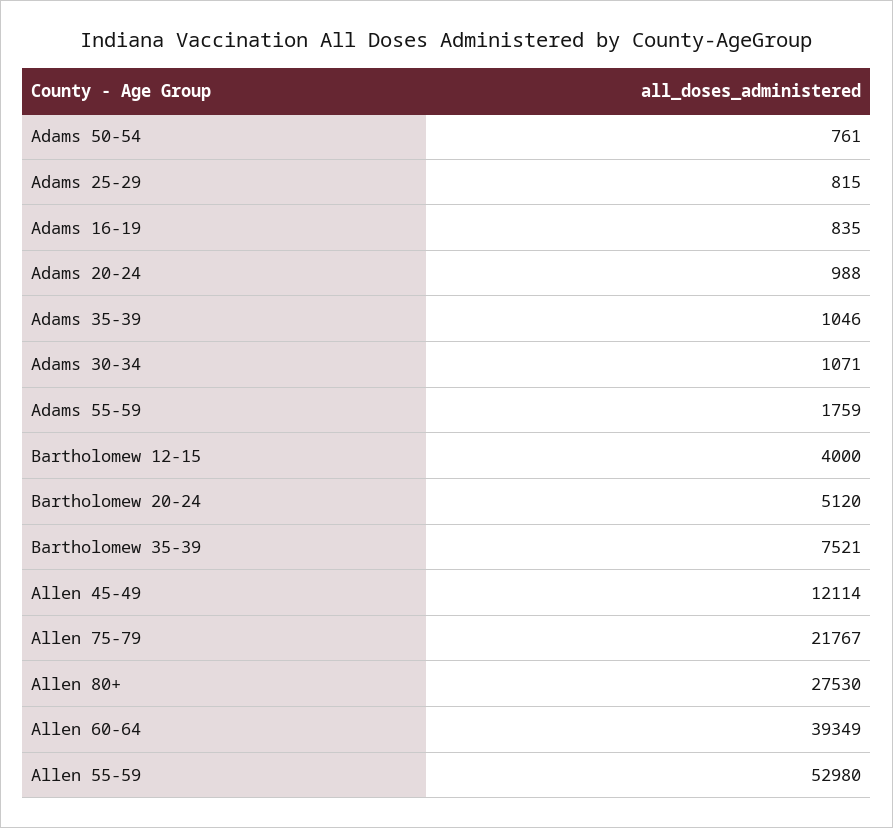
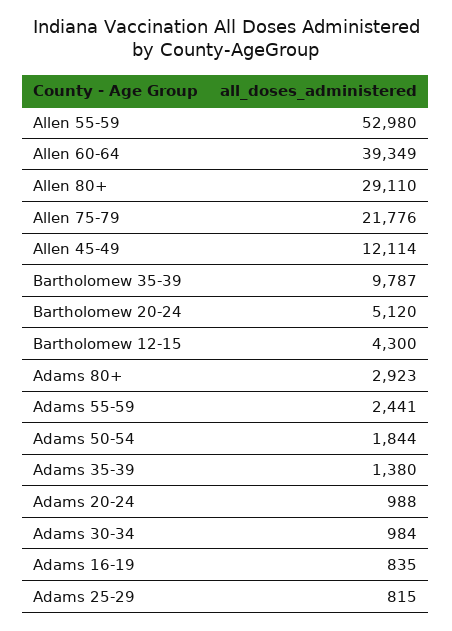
Adams 50-54: 761 -> 1844
Adams 35-39: 1046 -> 1380
Adams 30-34: 1071 -> 984
Adams 55-59: 1759 -> 2441
Bartholomew 12-15: 4000 -> 4300
Bartholomew 35-39: 7521 -> 9787
Allen 75-79: 21767 -> 21776
Allen 80+: 27530 -> 29110
Adams 80+: none -> 2923

